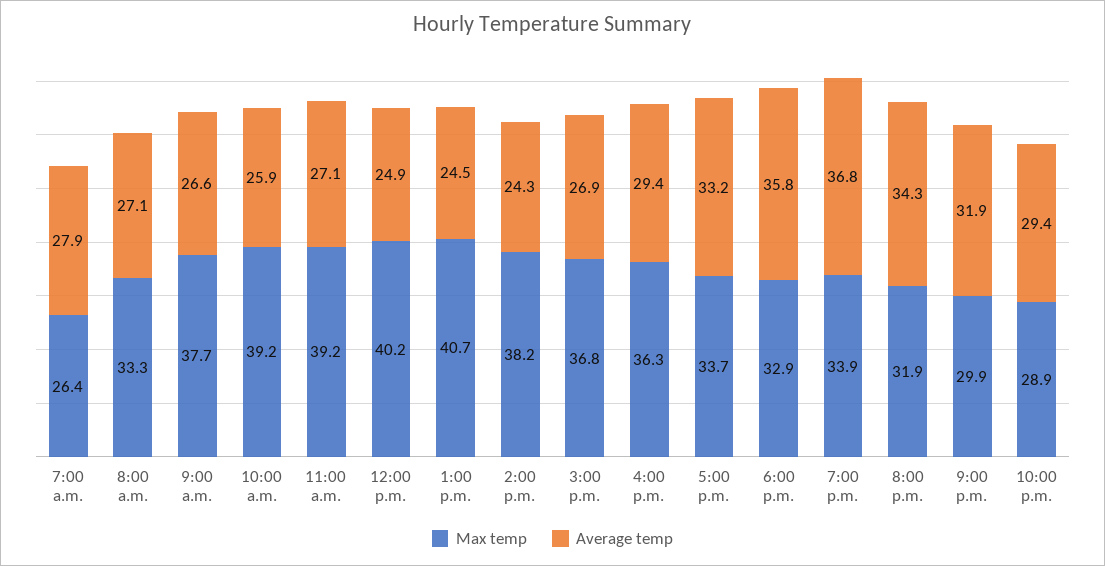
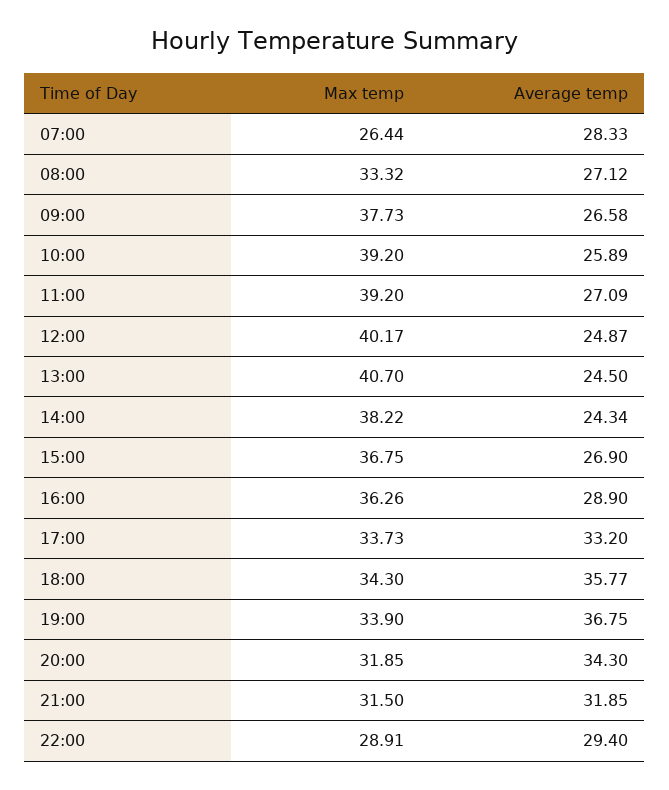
Average temp, 7:00 a.m.: 27.9 -> 28.33
Average temp, 4:00 p.m.: 29.4 -> 28.9
Max temp, 6:00 p.m.: 32.9 -> 34.3
Max temp, 9:00 p.m.: 29.9 -> 31.5

